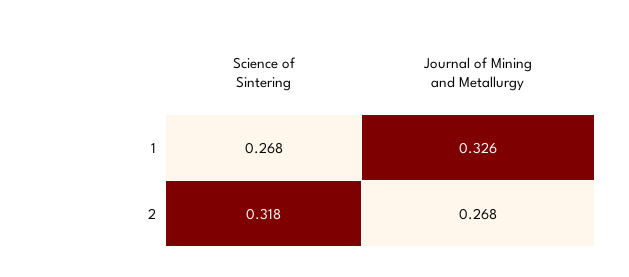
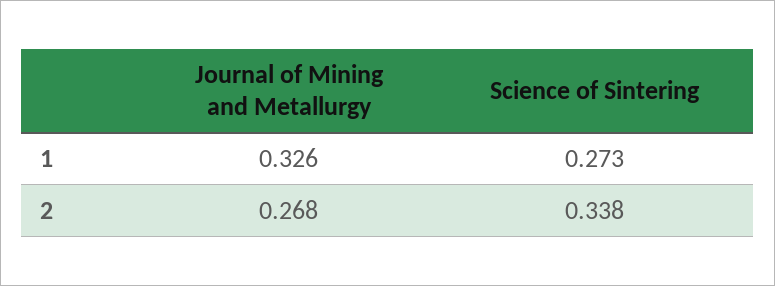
Science of Sintering, 1: 0.268 -> 0.273
Science of Sintering, 2: 0.318 -> 0.338

